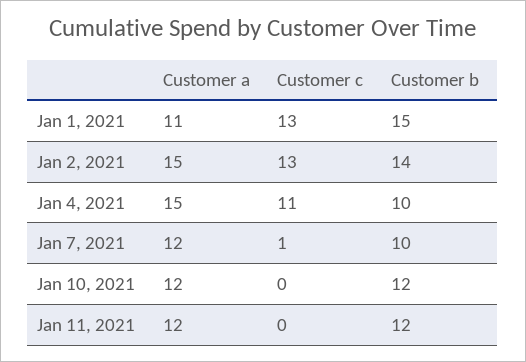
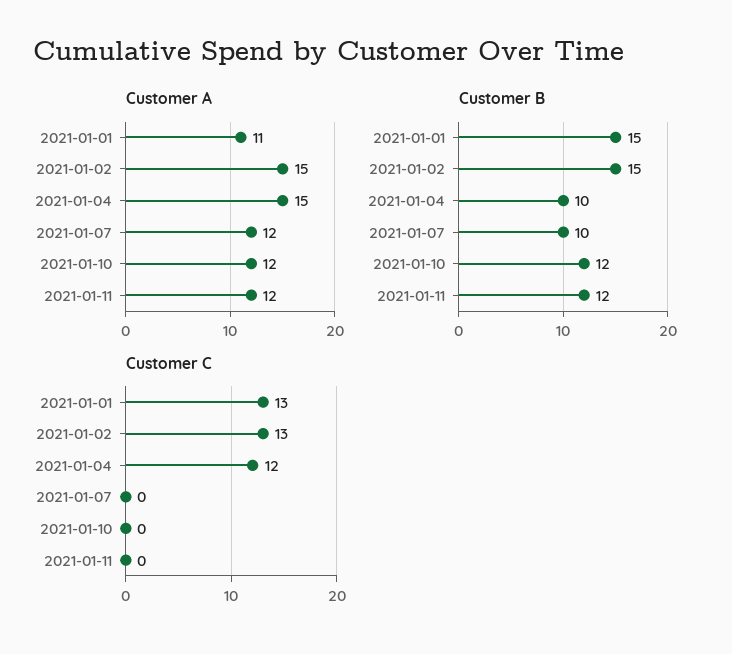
Customer b, Jan 2, 2021: 14 -> 15
Customer c, Jan 4, 2021: 11 -> 12
Customer c, Jan 7, 2021: 1 -> 0

